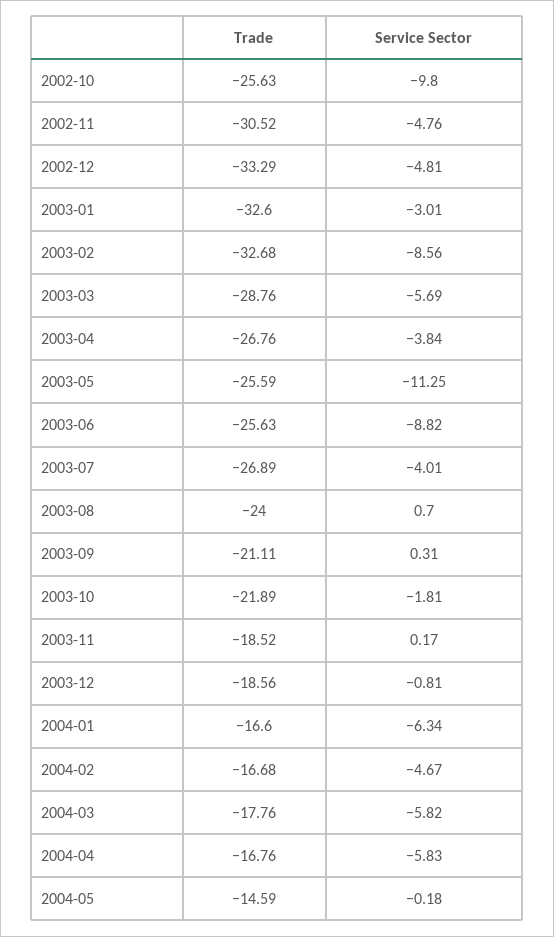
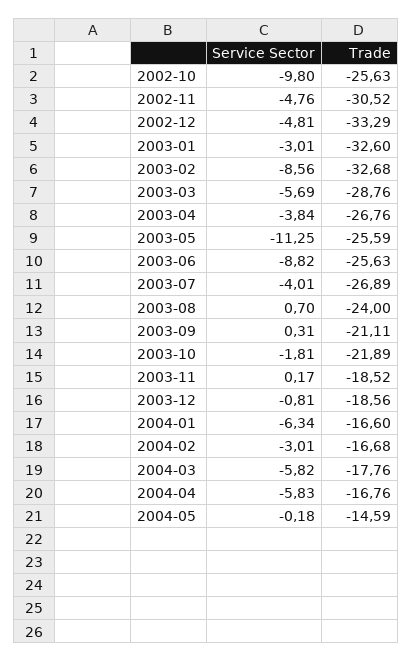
Service Sector, 2004-02: -4.67 -> -3.01

